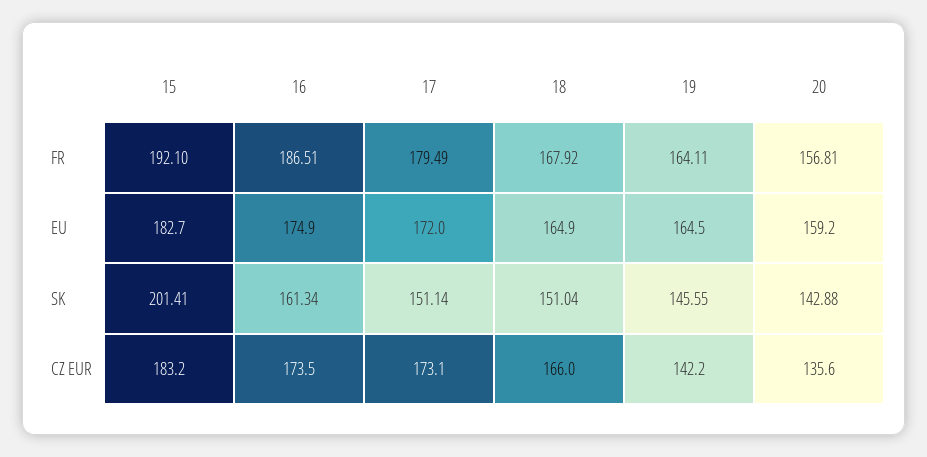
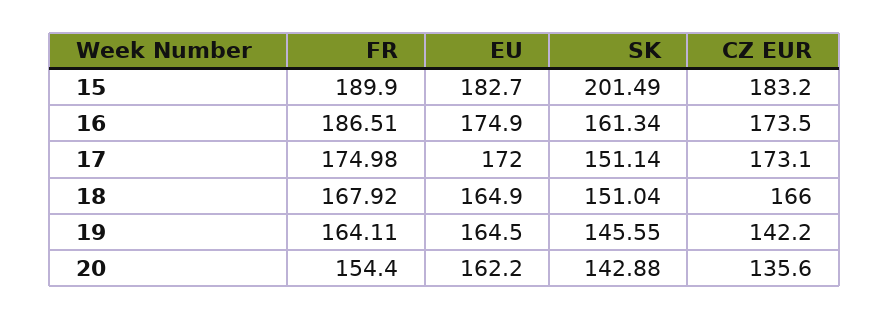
15, FR: 192.1 -> 189.9
17, FR: 179.49 -> 174.98
20, FR: 156.81 -> 154.4
20, EU: 159.2 -> 162.2
15, SK: 201.41 -> 201.49

